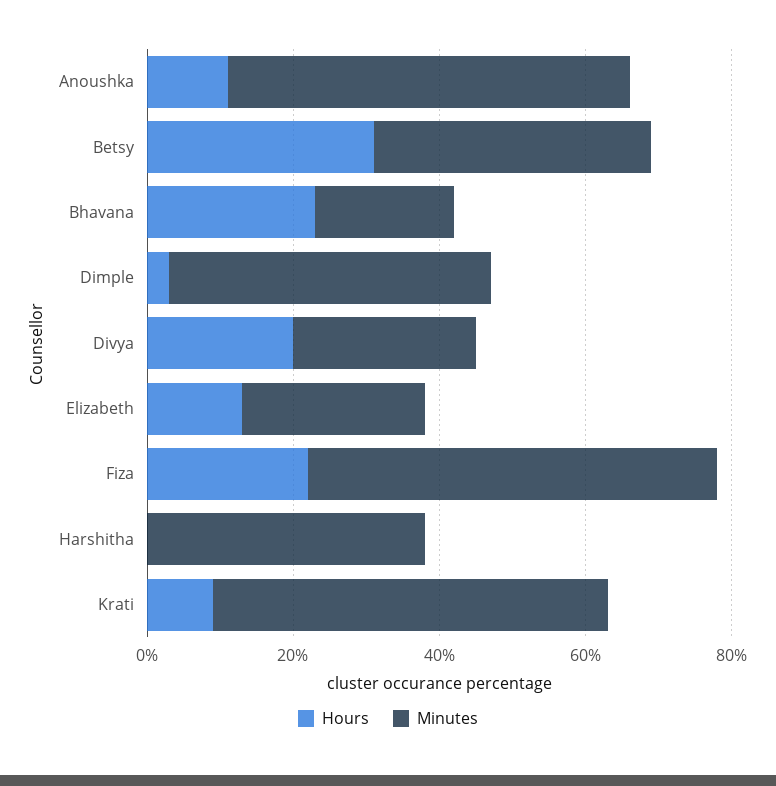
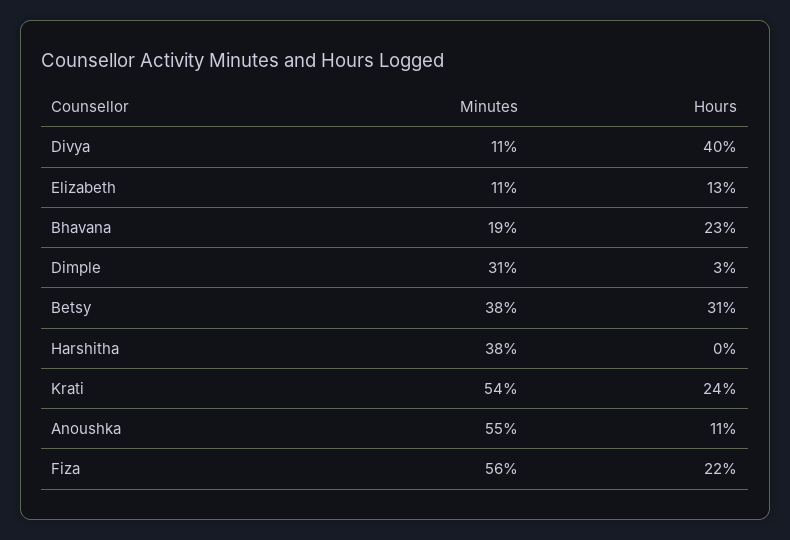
Minutes, Dimple: 45 -> 31
Hours, Divya: 20 -> 40
Minutes, Divya: 25 -> 11
Minutes, Elizabeth: 25 -> 11
Hours, Krati: 10 -> 24

